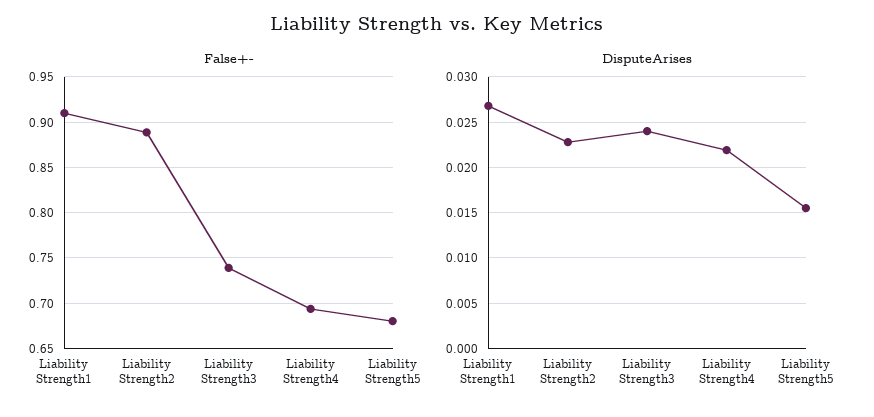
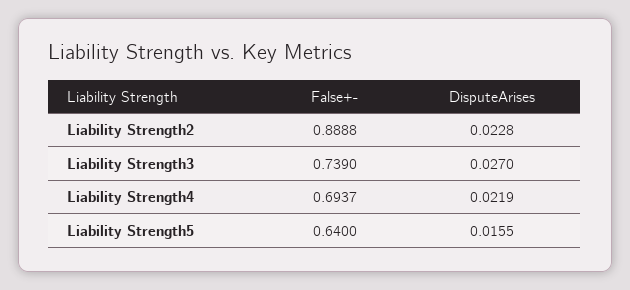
False+-, Liability Strength1: 0.91 -> none
False+-, Liability Strength5: 0.68 -> 0.64
DisputeArises, Liability Strength1: 0.027 -> none
DisputeArises, Liability Strength3: 0.024 -> 0.027

